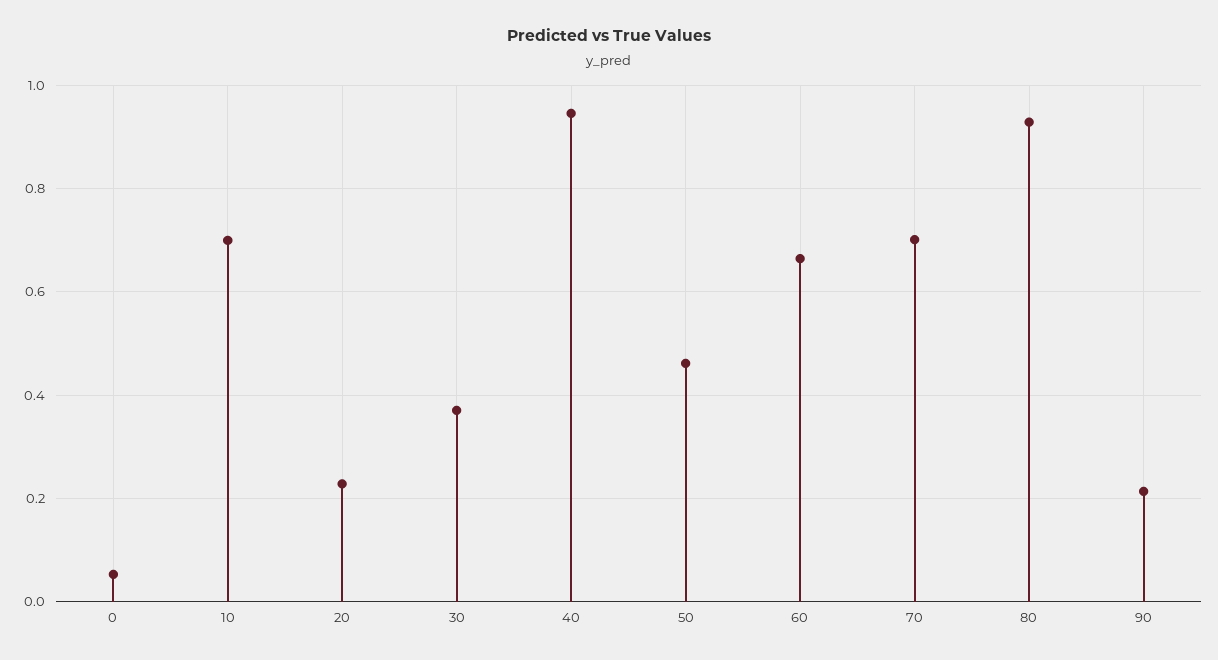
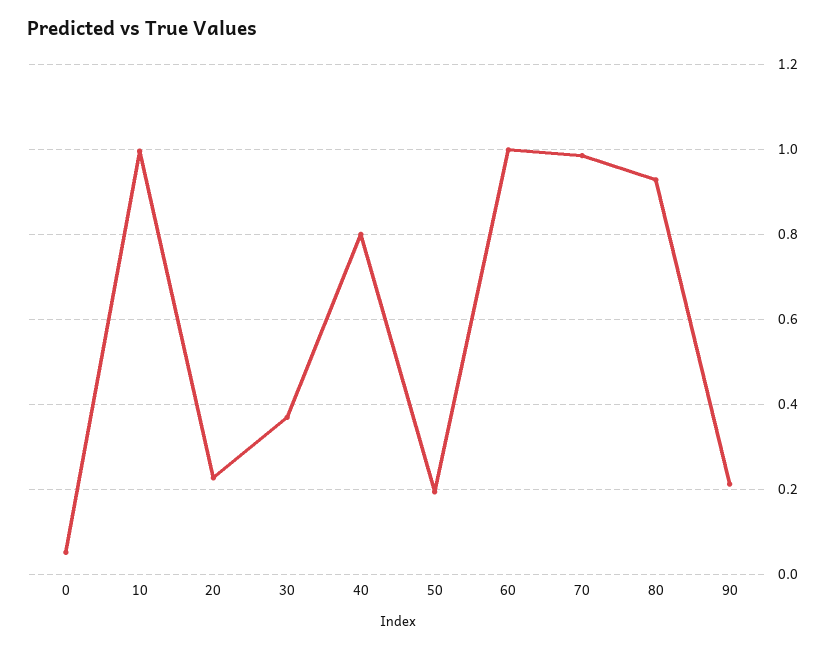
10: 0.7 -> 1
40: 0.94 -> 0.8
50: 0.46 -> 0.2
60: 0.66 -> 1
70: 0.7 -> 0.98

